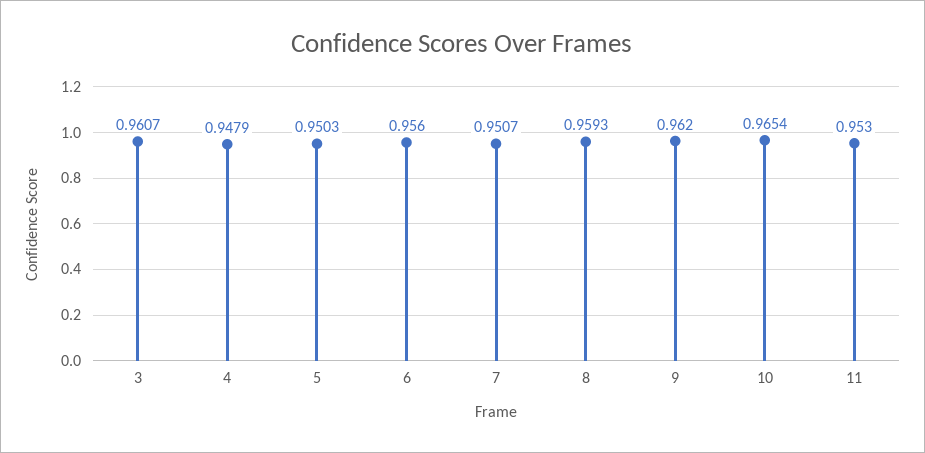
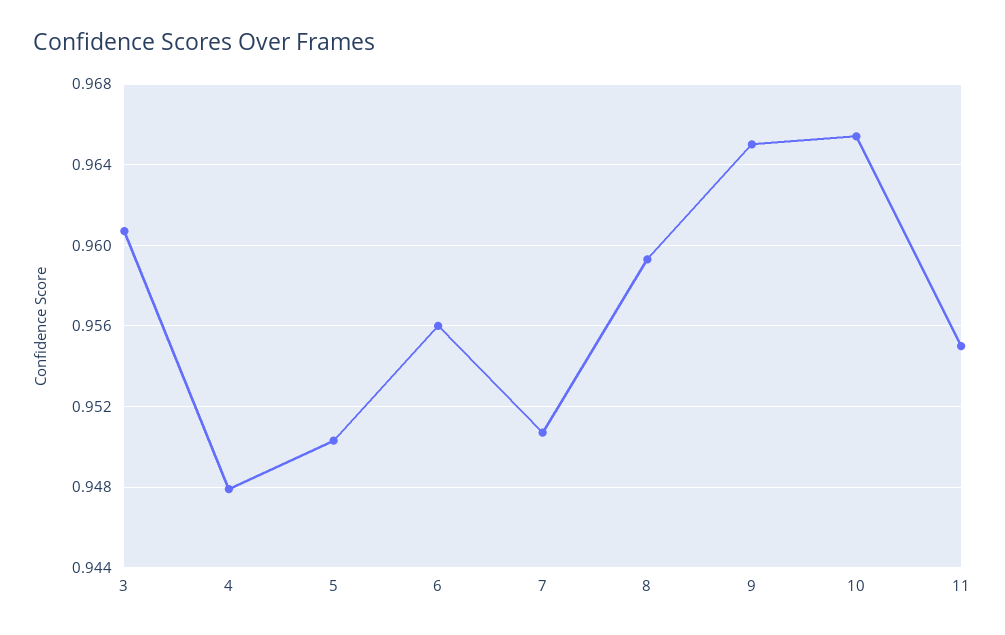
9: 0.962 -> 0.965
11: 0.953 -> 0.955

